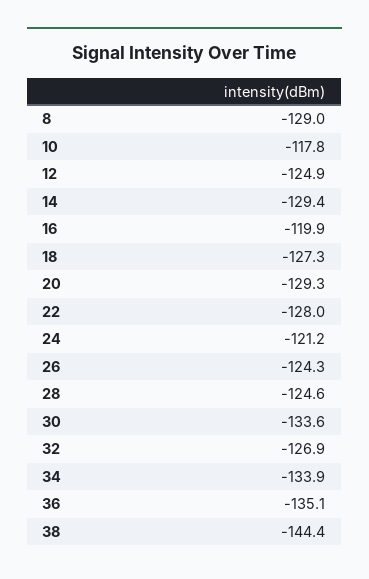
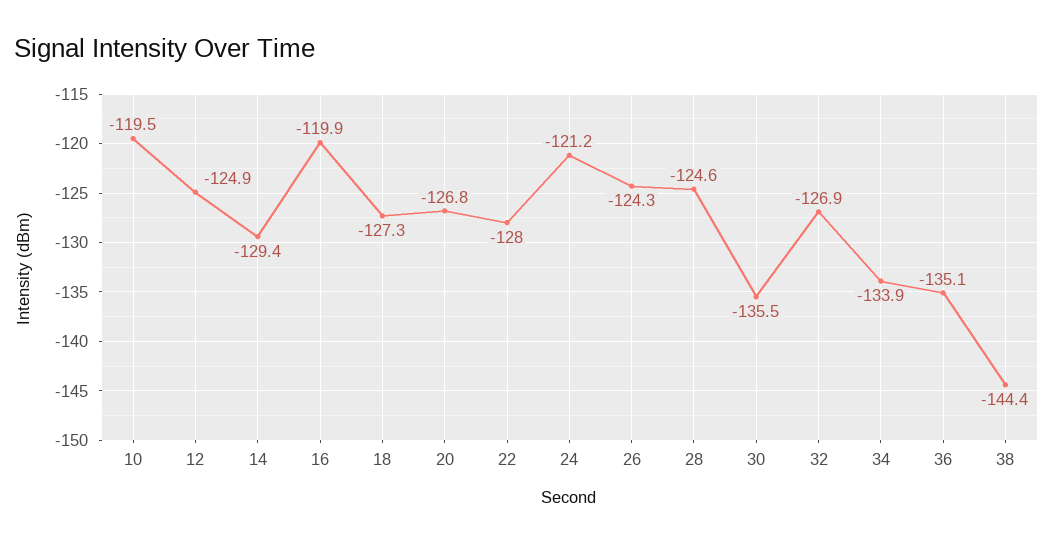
8: -129 -> none
10: -117.8 -> -119.5
20: -129.3 -> -126.8
30: -133.6 -> -135.5

